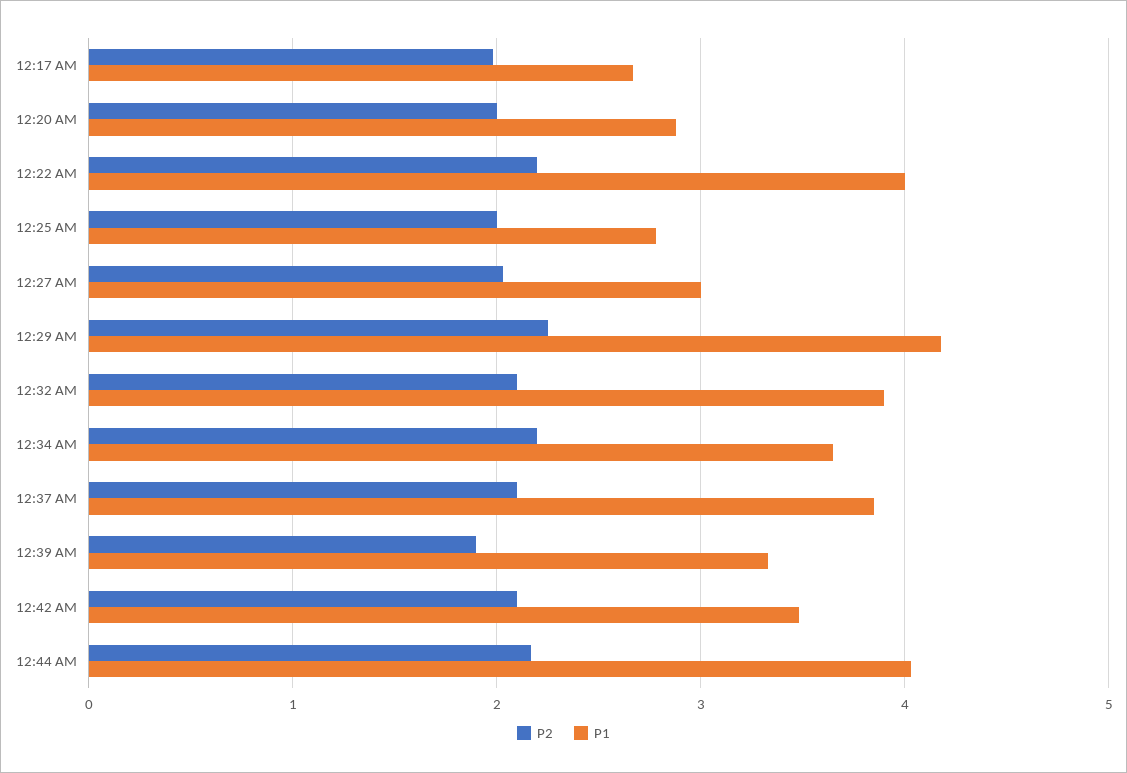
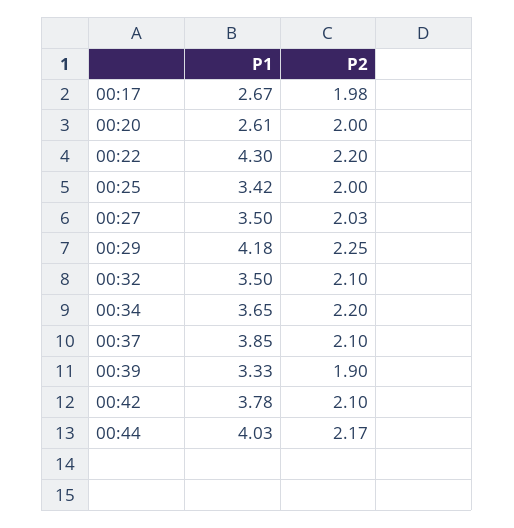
P1, 12:20 AM: 2.9 -> 2.61
P1, 12:22 AM: 4 -> 4.3
P1, 12:25 AM: 2.8 -> 3.42
P1, 12:27 AM: 3 -> 3.5
P1, 12:32 AM: 3.9 -> 3.5
P1, 12:42 AM: 3.5 -> 3.78

